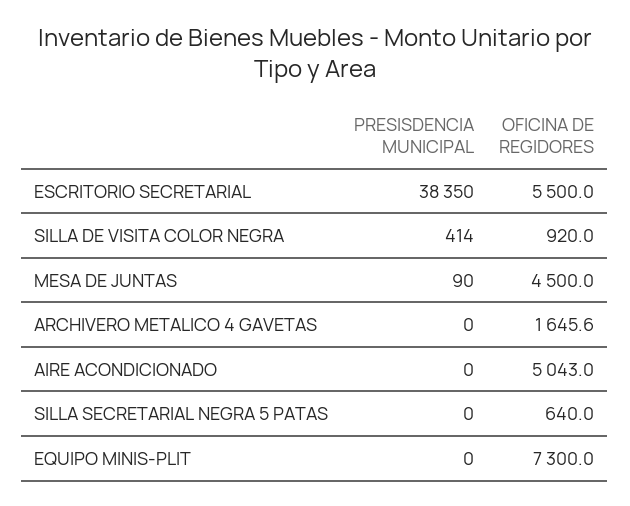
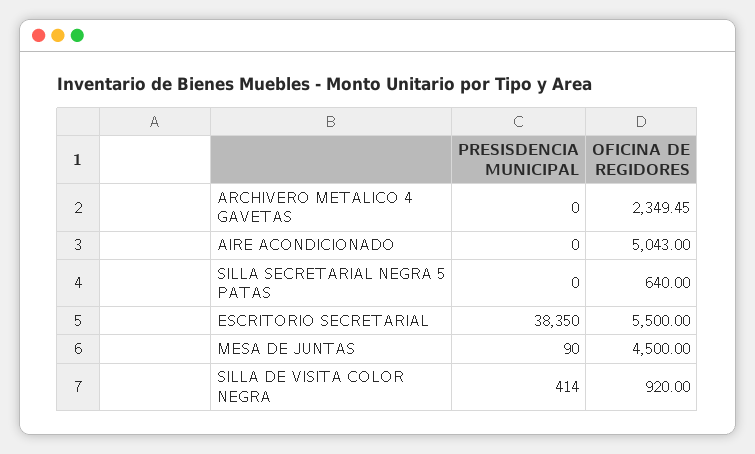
OFICINA DE REGIDORES, ARCHIVERO METALICO 4 GAVETAS: 1645.6 -> 2349.45
PRESISDENCIA MUNICIPAL, EQUIPO MINIS-PLIT: 0 -> none
OFICINA DE REGIDORES, EQUIPO MINIS-PLIT: 7300 -> none

